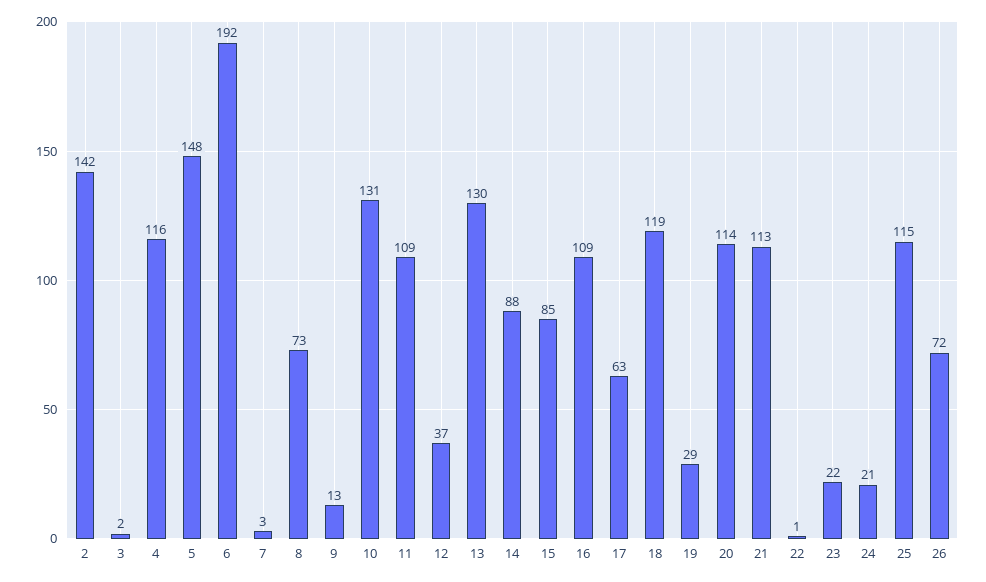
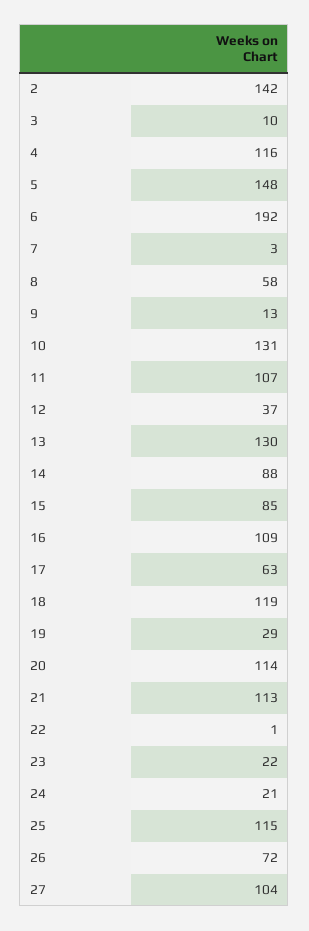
3: 2 -> 10
8: 73 -> 58
11: 109 -> 107
27: none -> 104

